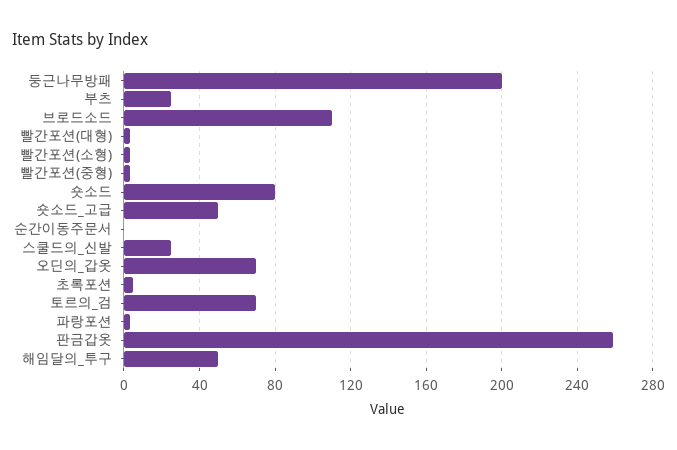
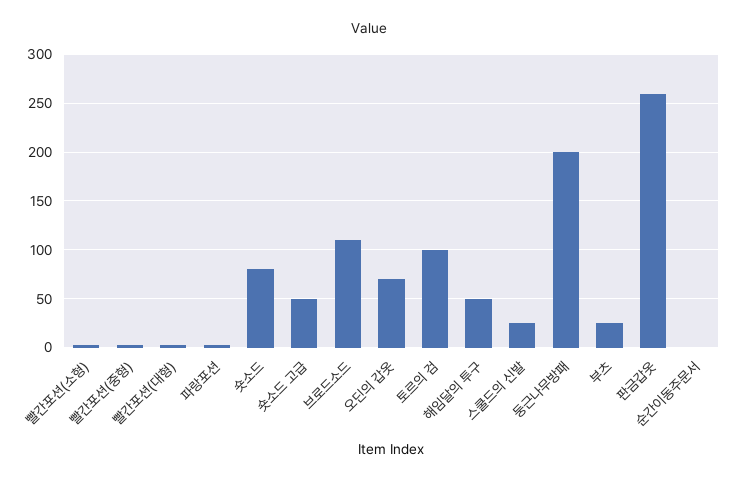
초록포션: 5 -> none
토르의_검: 70 -> 100

